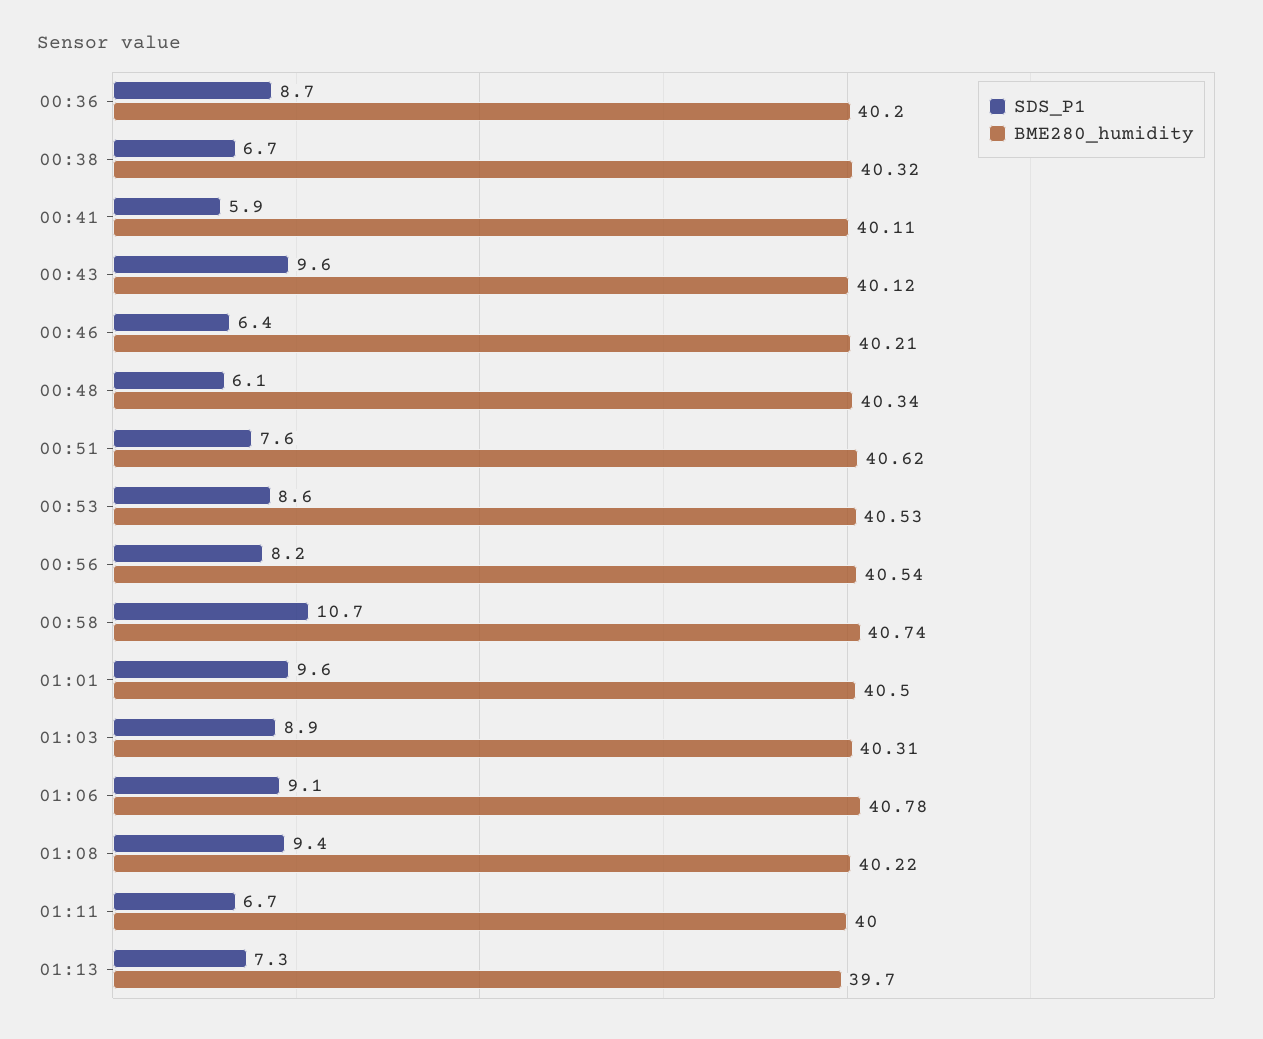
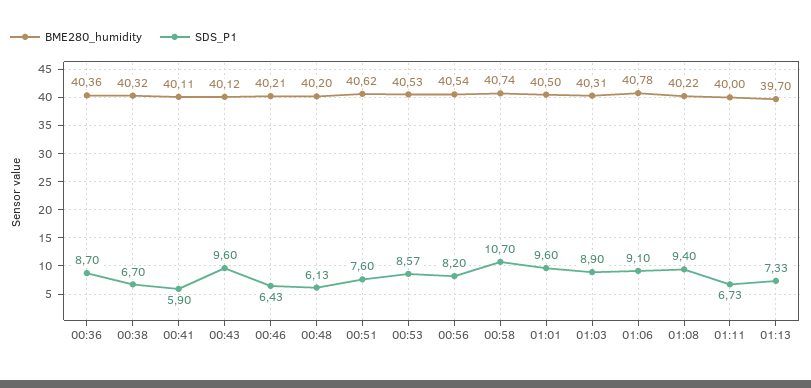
BME280_humidity, 00:36: 40.2 -> 40.36
BME280_humidity, 00:48: 40.34 -> 40.2

